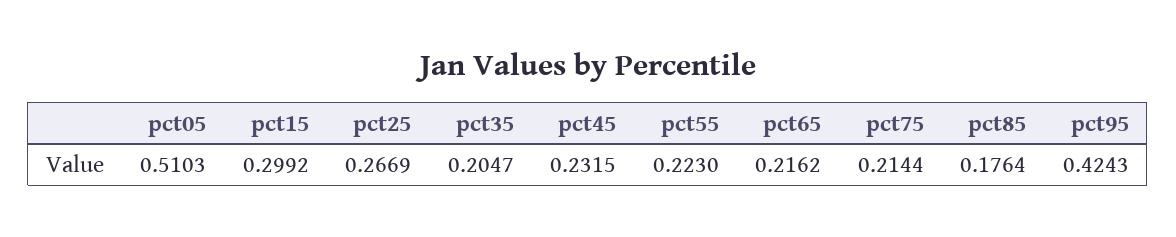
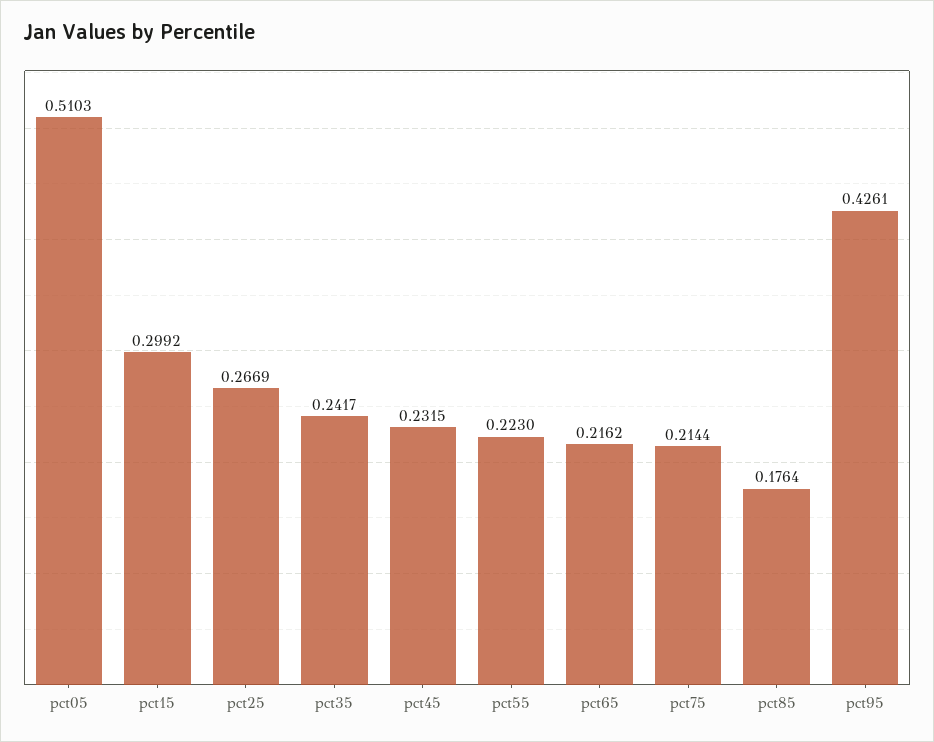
pct35: 0.2047 -> 0.2417
pct95: 0.4243 -> 0.4261

